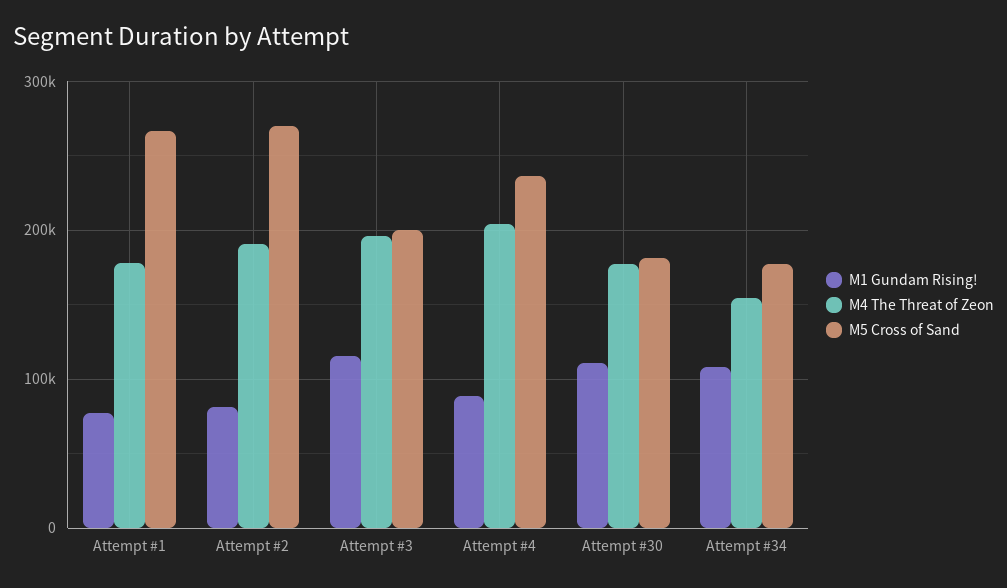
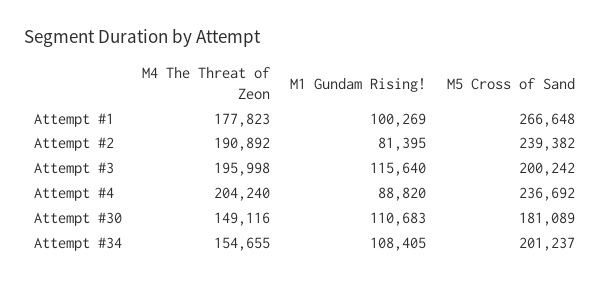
M1 Gundam Rising!, Attempt #1: 80000 -> 100269
M5 Cross of Sand, Attempt #2: 270000 -> 239382
M4 The Threat of Zeon, Attempt #30: 180000 -> 149116
M5 Cross of Sand, Attempt #34: 180000 -> 201237

